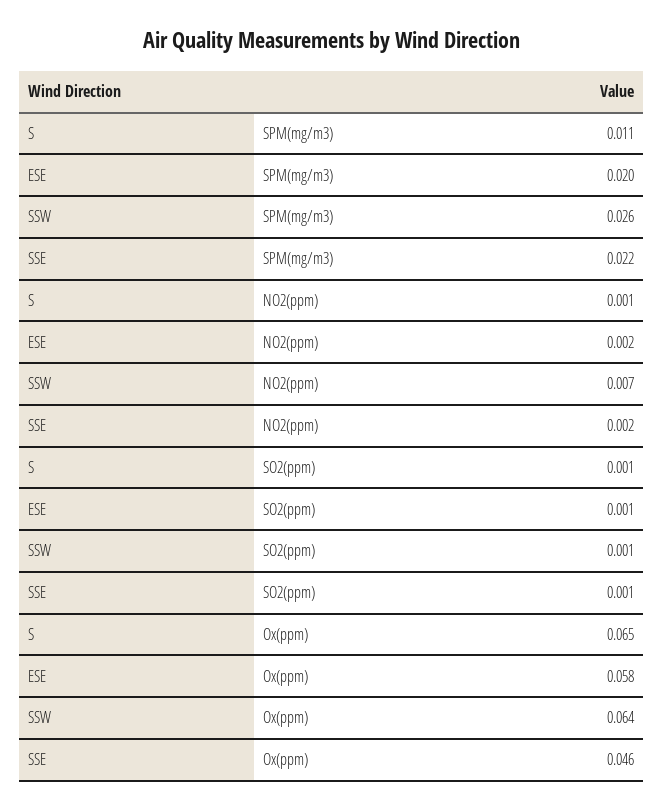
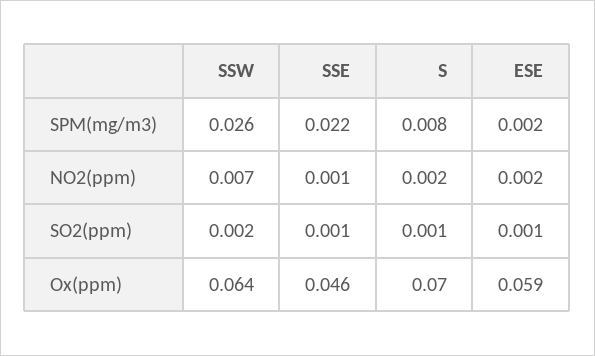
S, SPM(mg/m3): 0.011 -> 0.008
ESE, SPM(mg/m3): 0.02 -> 0.002
S, NO2(ppm): 0.001 -> 0.002
SSE, NO2(ppm): 0.002 -> 0.001
SSW, SO2(ppm): 0.001 -> 0.002
S, Ox(ppm): 0.065 -> 0.07
ESE, Ox(ppm): 0.058 -> 0.059

